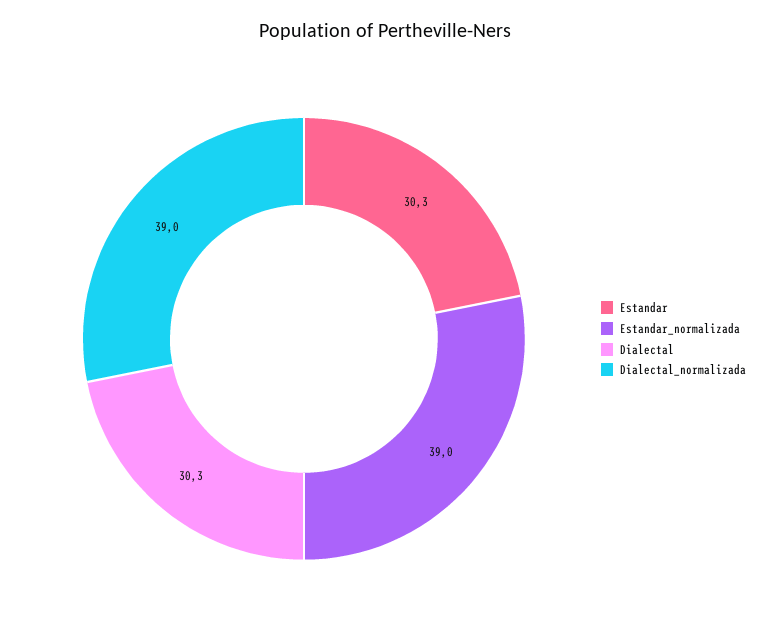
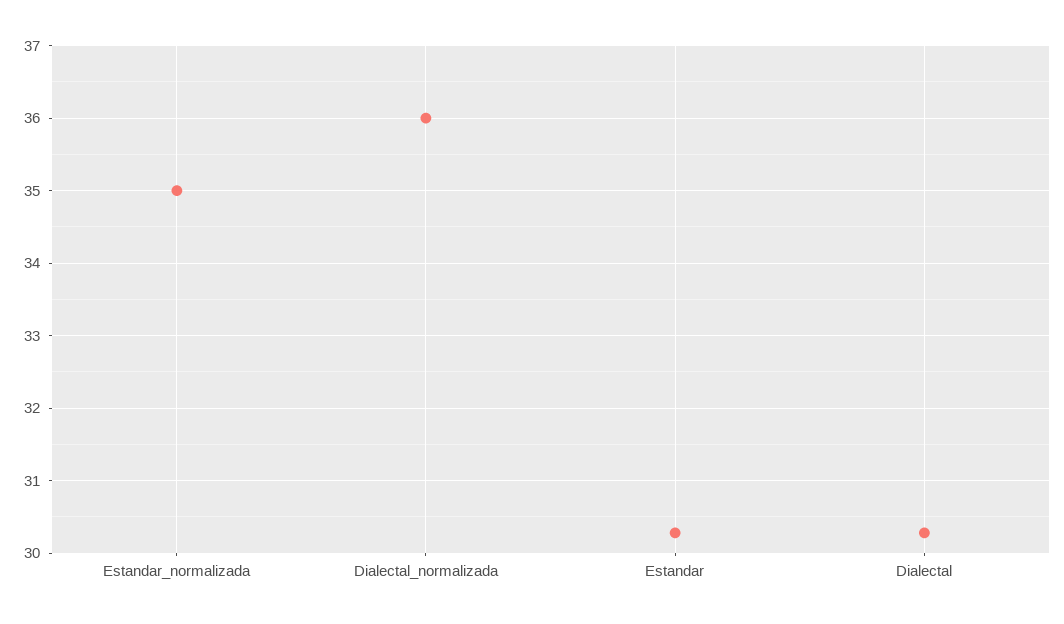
Estandar_normalizada: 39 -> 35
Dialectal_normalizada: 39 -> 36

